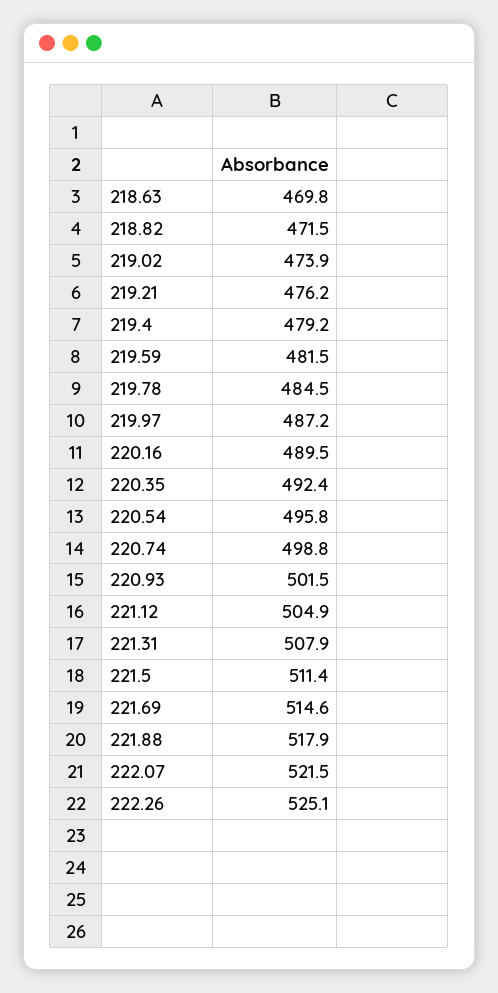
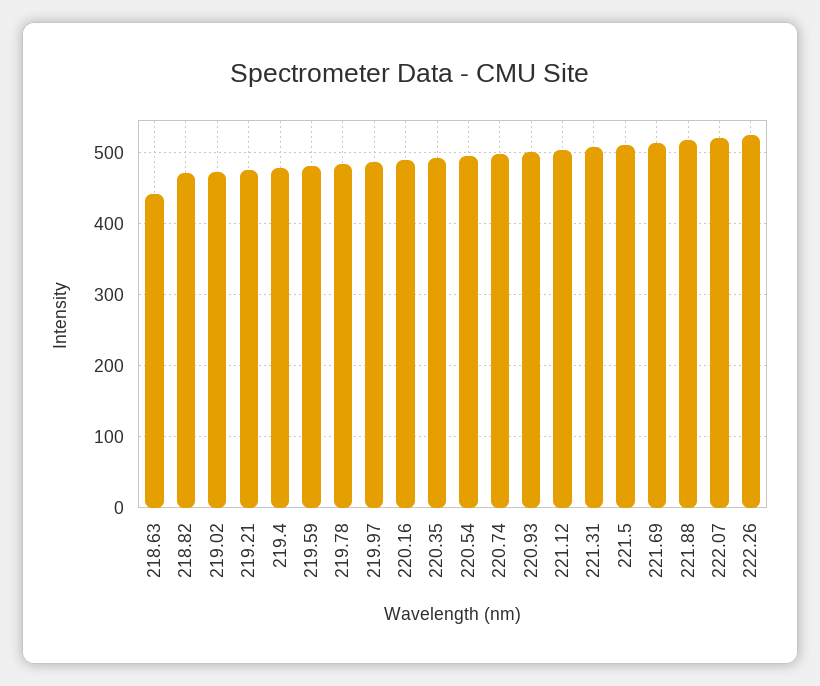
218.63: 469.8 -> 440

